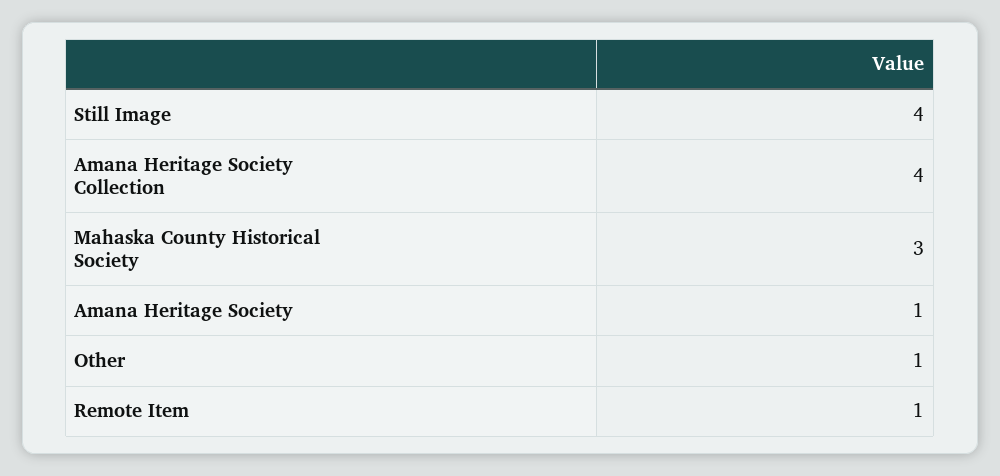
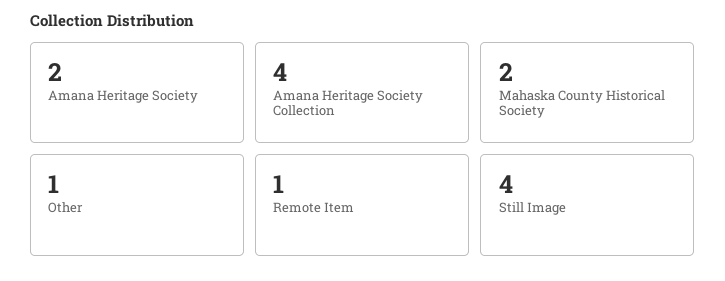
Mahaska County Historical Society: 3 -> 2
Amana Heritage Society: 1 -> 2

